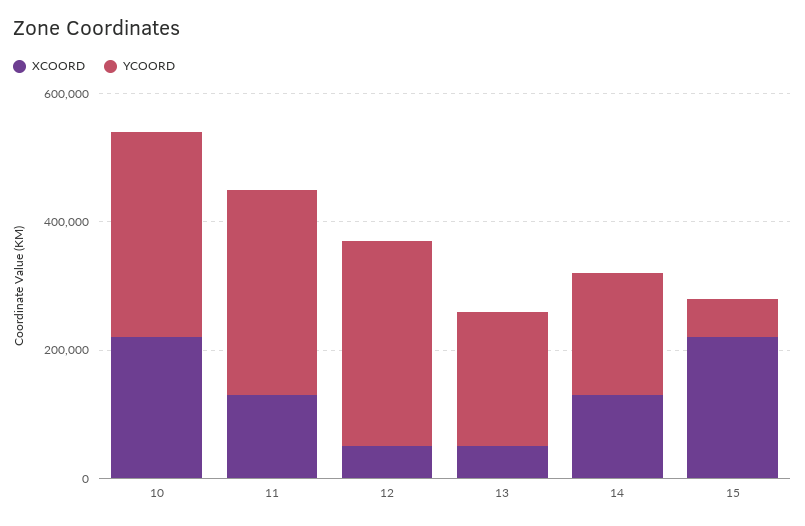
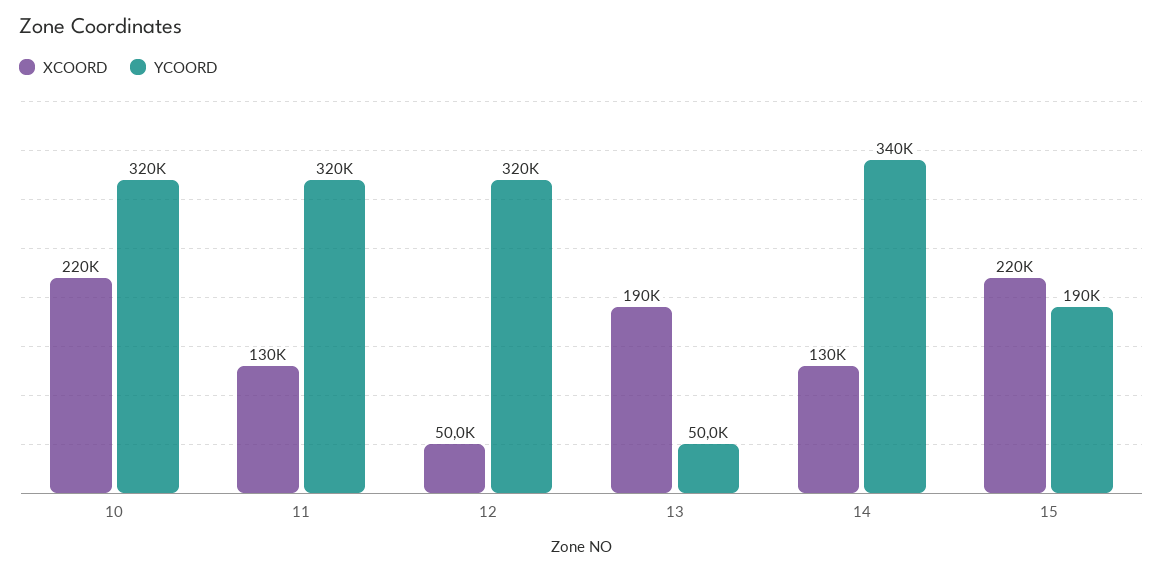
XCOORD, 13: 50000 -> 190000
YCOORD, 13: 200000 -> 50000
YCOORD, 14: 200000 -> 340000
YCOORD, 15: 50000 -> 190000

